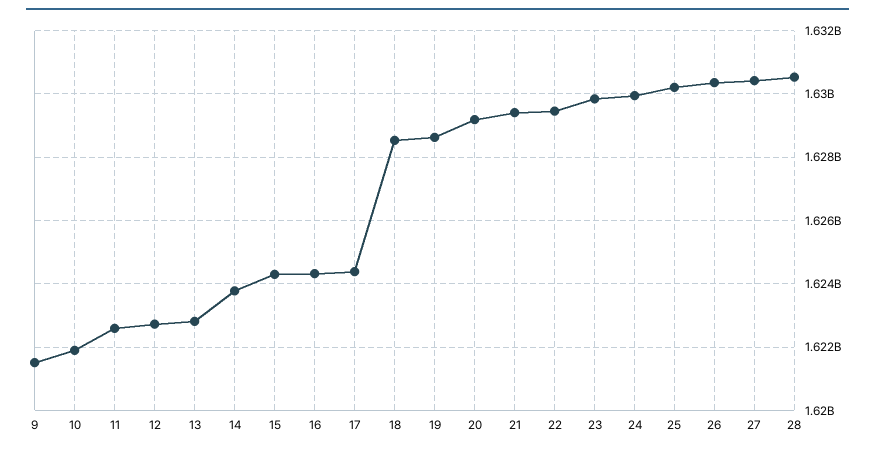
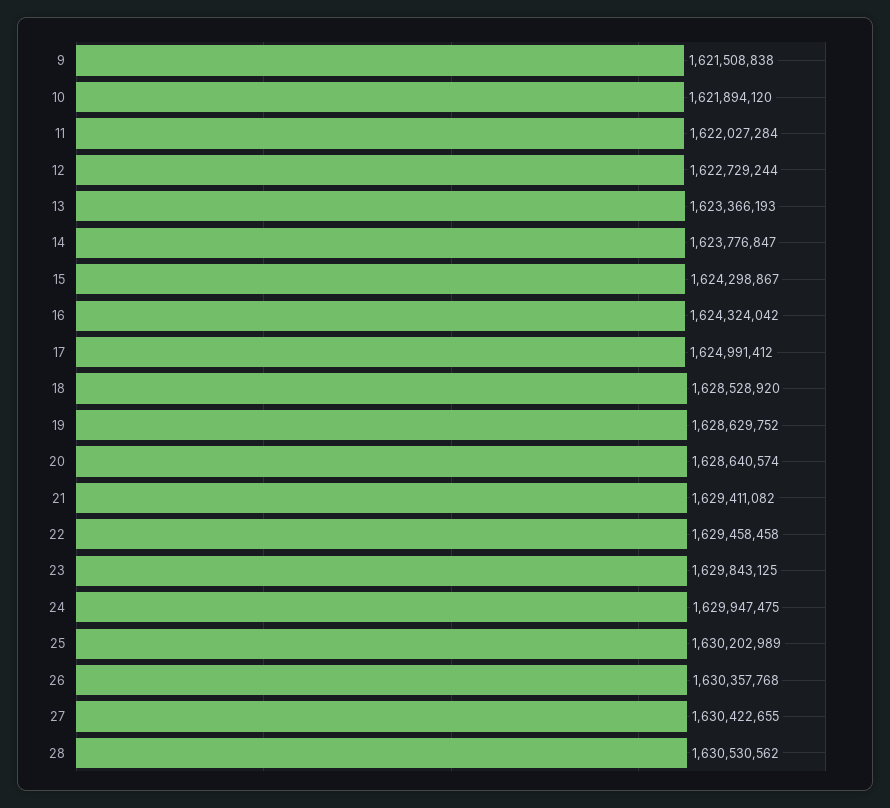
11: 1622600000 -> 1622027284
13: 1622800000 -> 1623366193
17: 1624400000 -> 1624991412
20: 1629200000 -> 1628640574

